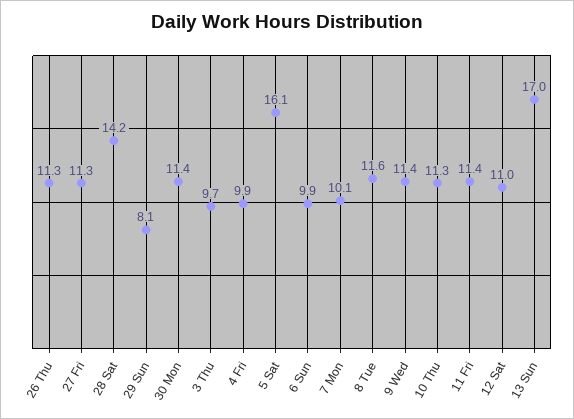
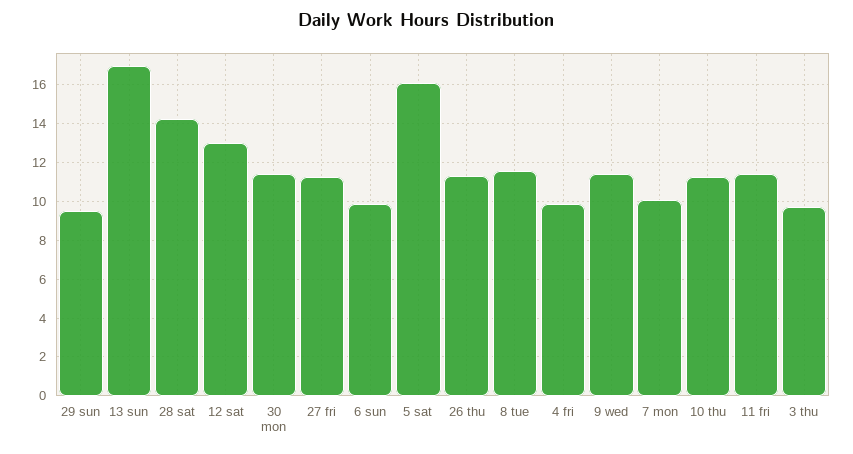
29 Sun: 8.1 -> 9.5
12 Sat: 11 -> 13

